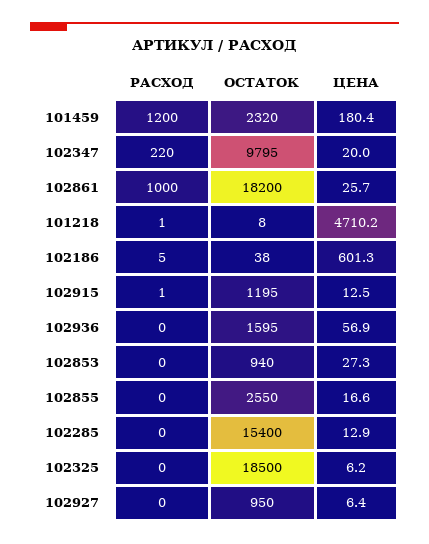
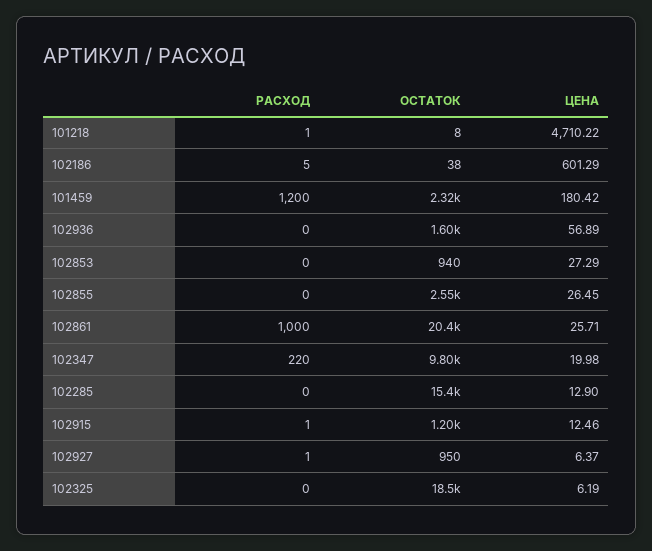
ОСТАТОК, 102861: 18200 -> 20400
ЦЕНА, 102855: 16.6 -> 26.45
РАСХОД, 102927: 0 -> 1

